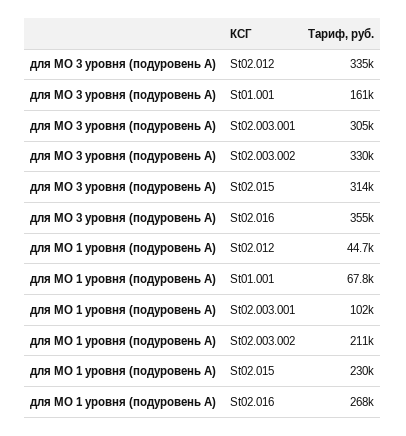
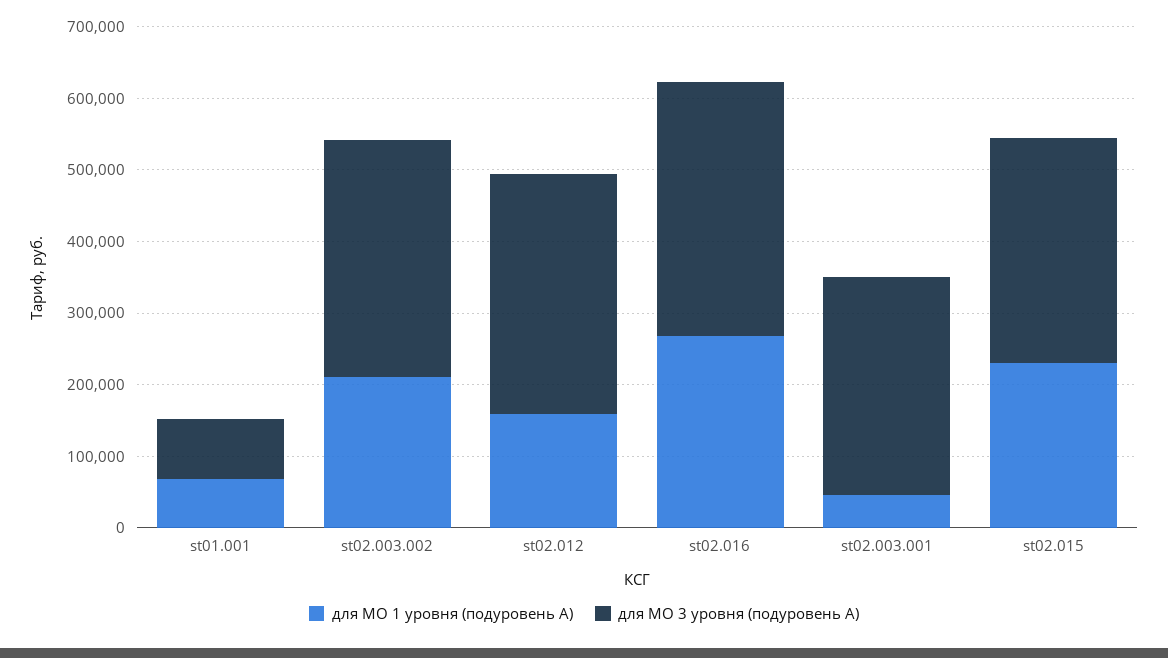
для МО 3 уровня (подуровень А), St01.001: 161000 -> 80000
для МО 1 уровня (подуровень А), St02.012: 44700 -> 160000
для МО 1 уровня (подуровень А), St02.003.001: 102000 -> 40000

